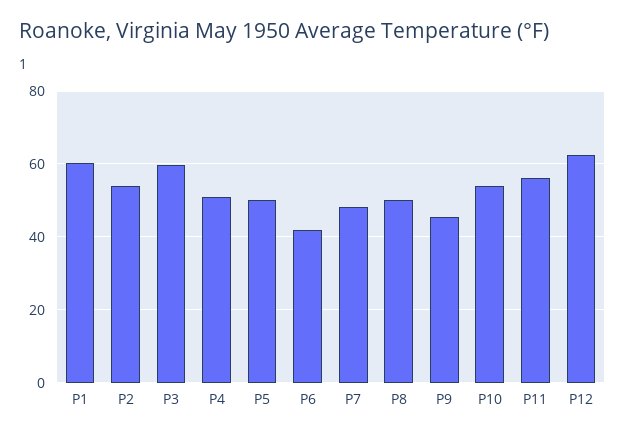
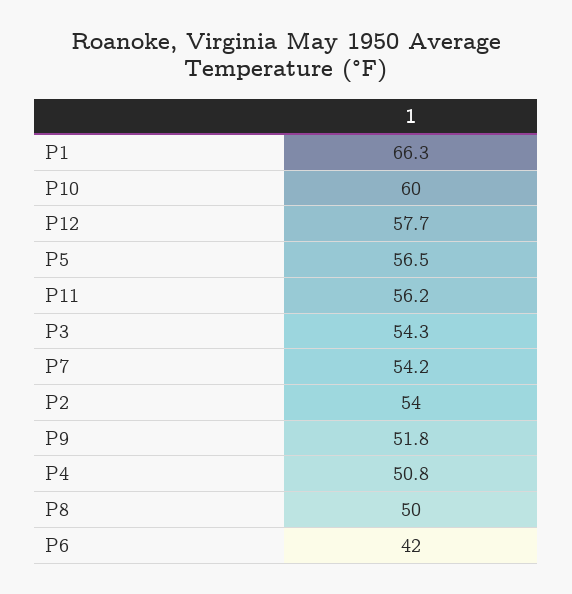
P1: 60 -> 66.3
P3: 60 -> 54.3
P5: 50 -> 56.5
P7: 48 -> 54.2
P9: 46 -> 51.8
P10: 54 -> 60
P12: 62 -> 57.7

